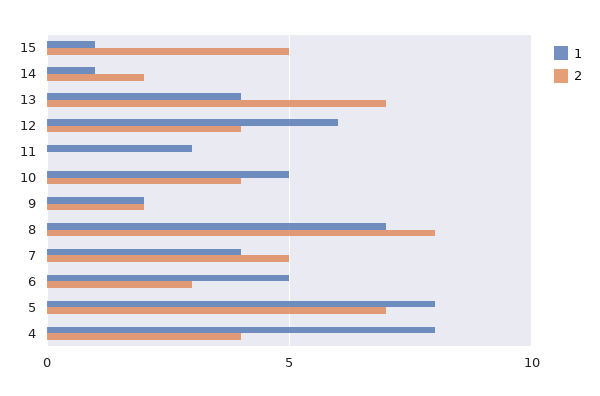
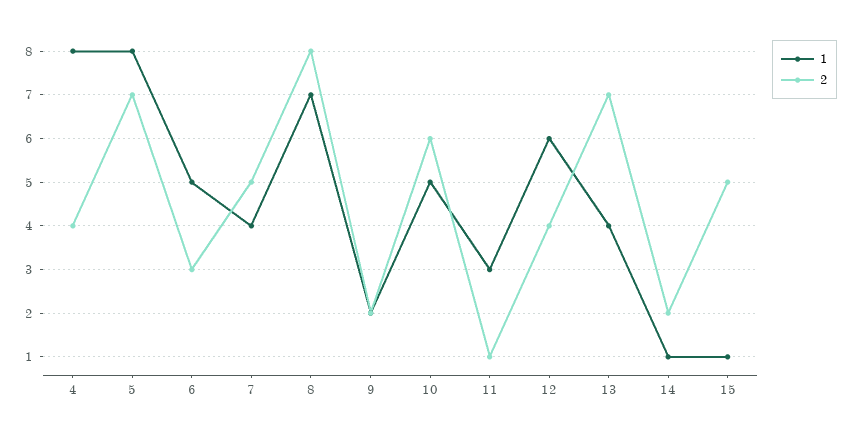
2, 11: 0 -> 1
2, 10: 4 -> 6

